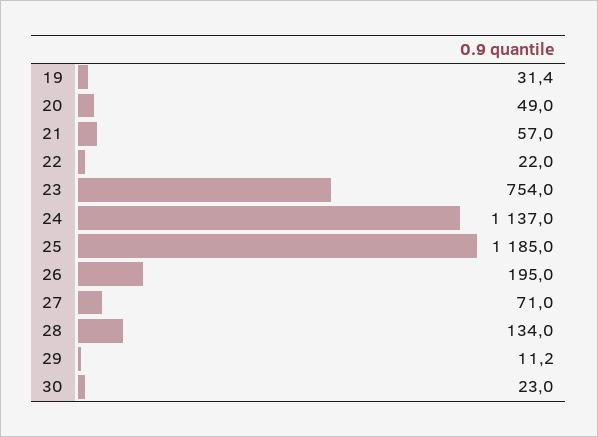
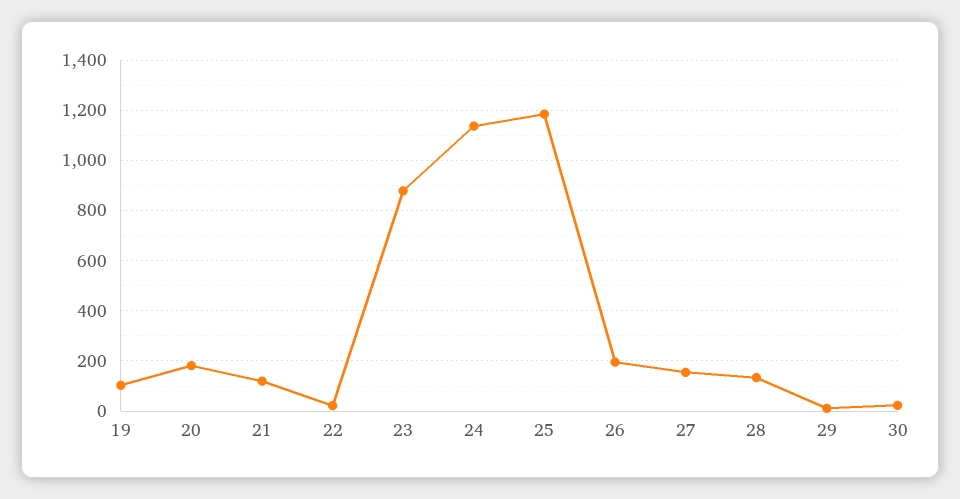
19: 31.4 -> 100
20: 49 -> 175
21: 57 -> 125
23: 754 -> 875
27: 71 -> 150

